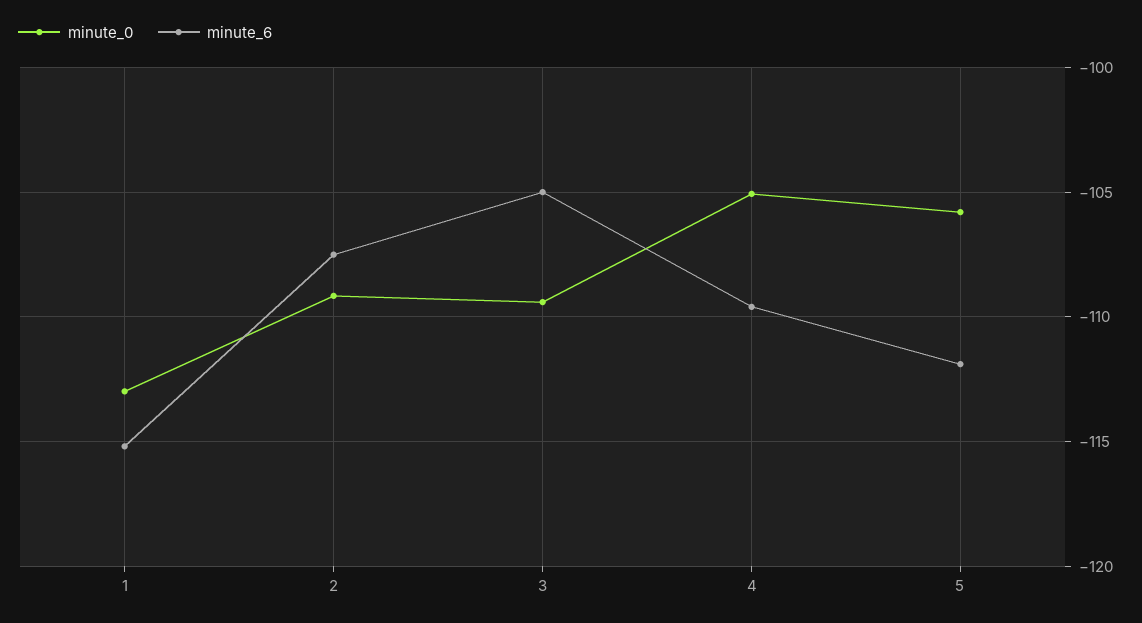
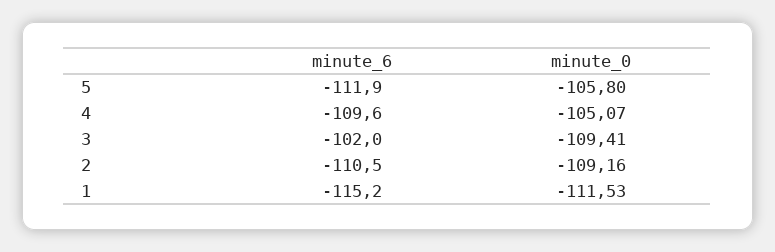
minute_0, 1: -113 -> -111.53
minute_6, 2: -107.5 -> -110.5
minute_6, 3: -105 -> -102

